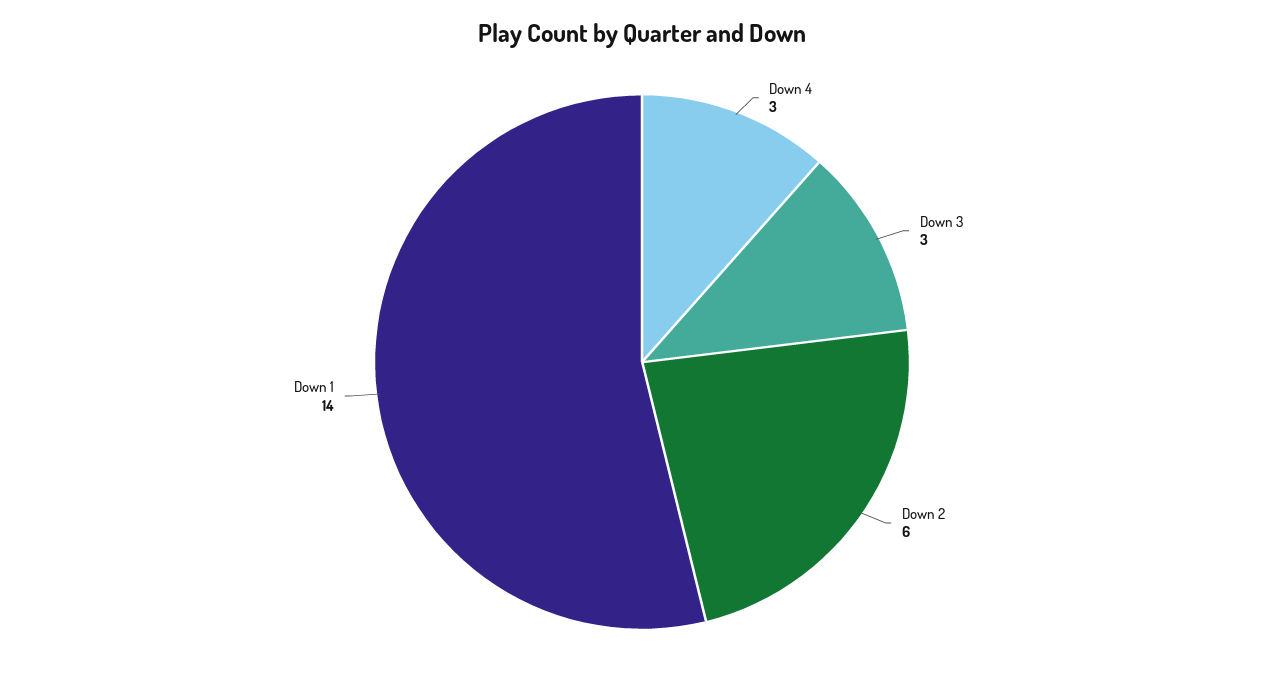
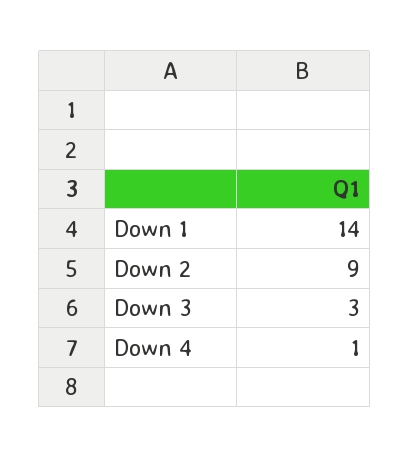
Down 4: 3 -> 1
Down 2: 6 -> 9

